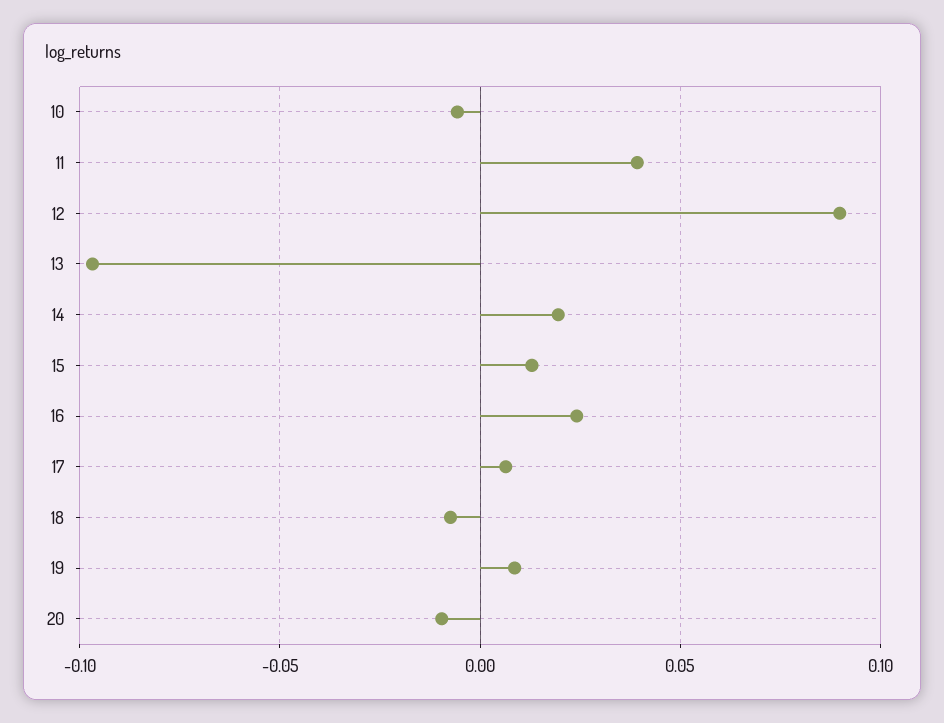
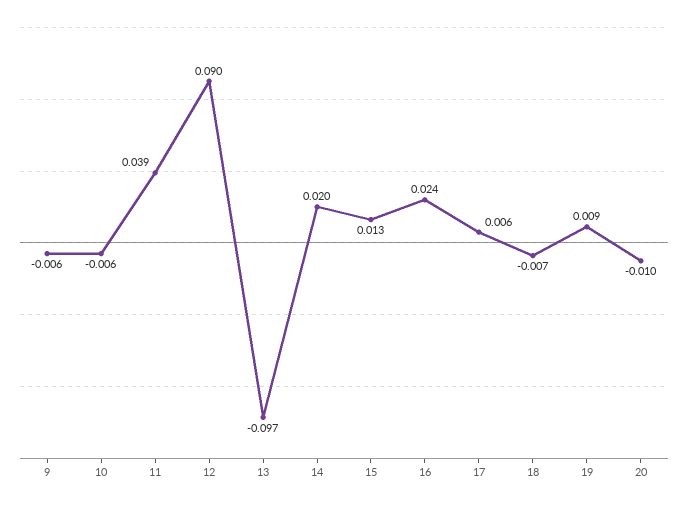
9: none -> -0.006

